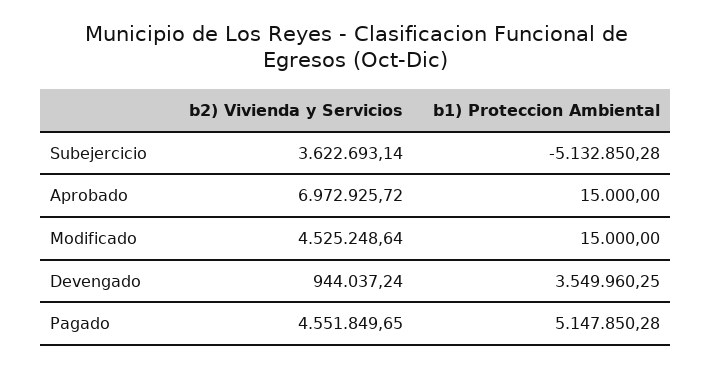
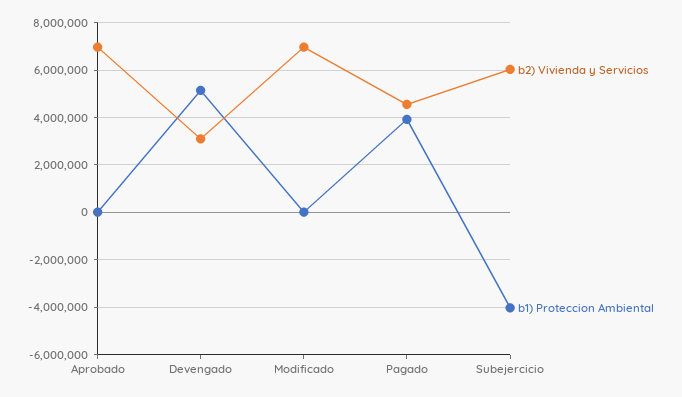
b2) Vivienda y Servicios, Subejercicio: 3622693.14 -> 6000000
b1) Proteccion Ambiental, Subejercicio: -5132850.28 -> -4000000
b2) Vivienda y Servicios, Modificado: 4525248.64 -> 7000000
b2) Vivienda y Servicios, Devengado: 944037.24 -> 3000000
b1) Proteccion Ambiental, Devengado: 3549960.25 -> 5000000
b1) Proteccion Ambiental, Pagado: 5147850.28 -> 4000000

